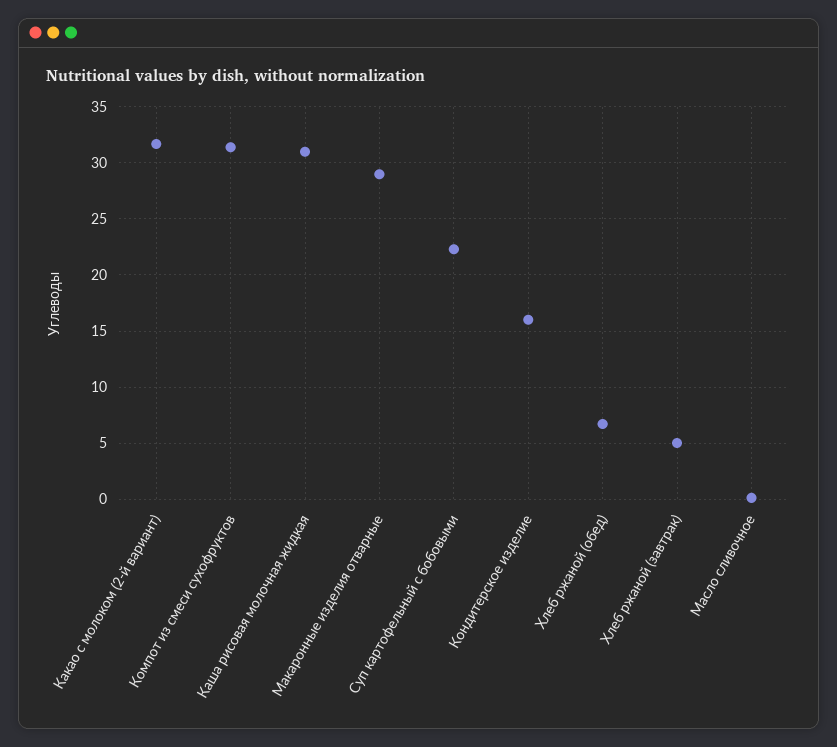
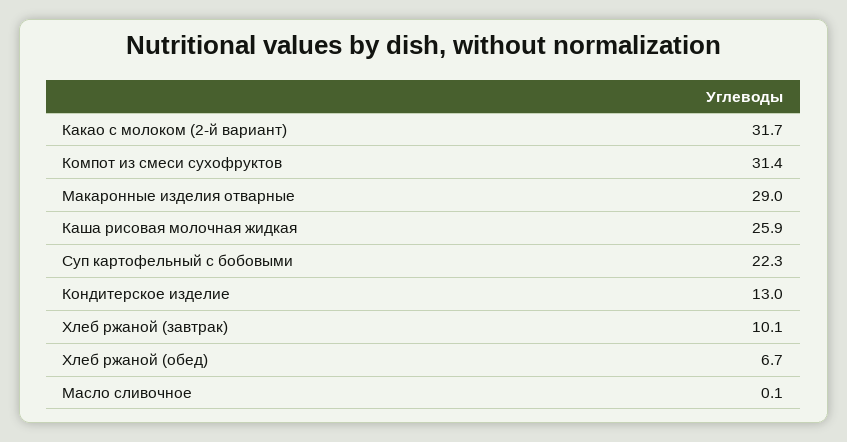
Каша рисовая молочная жидкая: 31 -> 25.9
Кондитерское изделие: 16 -> 13
Хлеб ржаной (завтрак): 5 -> 10.1

